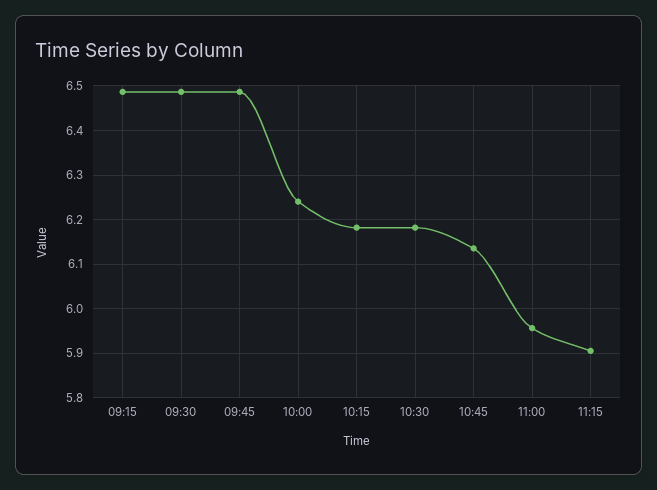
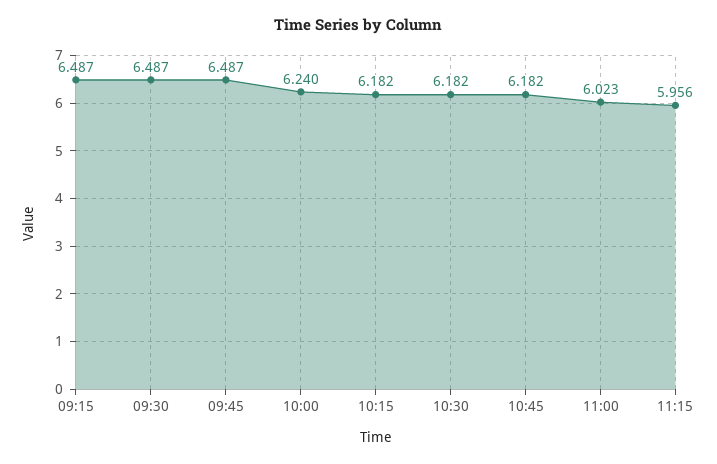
10:45: 6.14 -> 6.182
11:00: 5.96 -> 6.023
11:15: 5.9 -> 5.956

